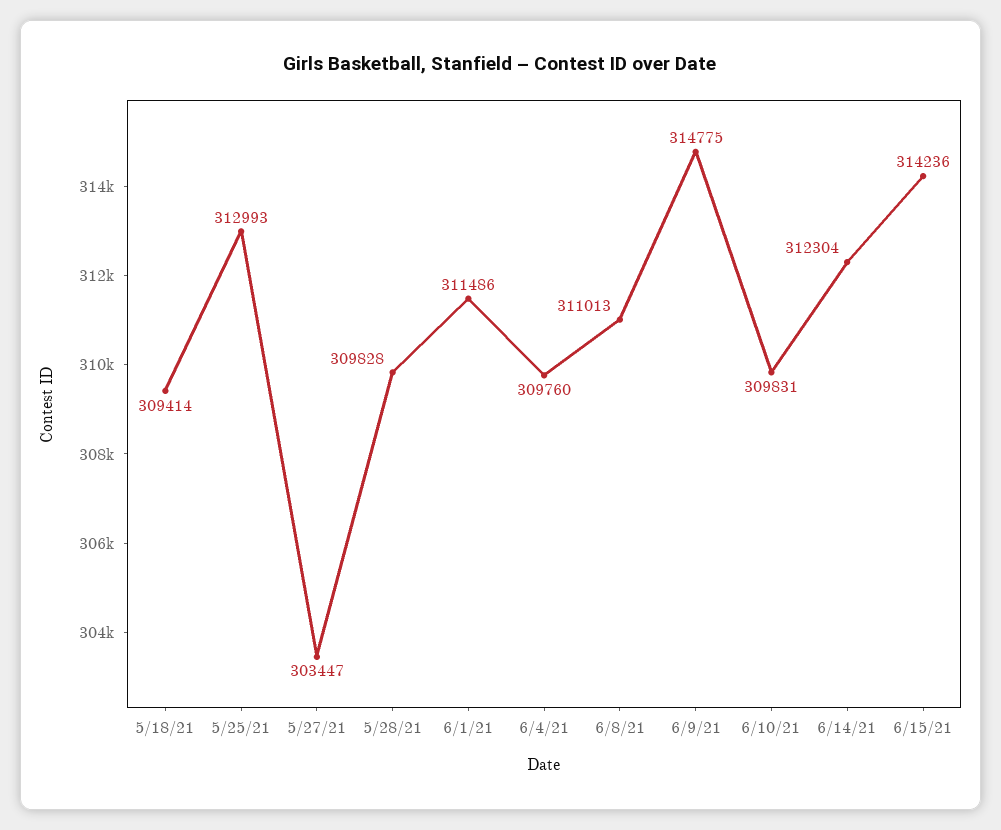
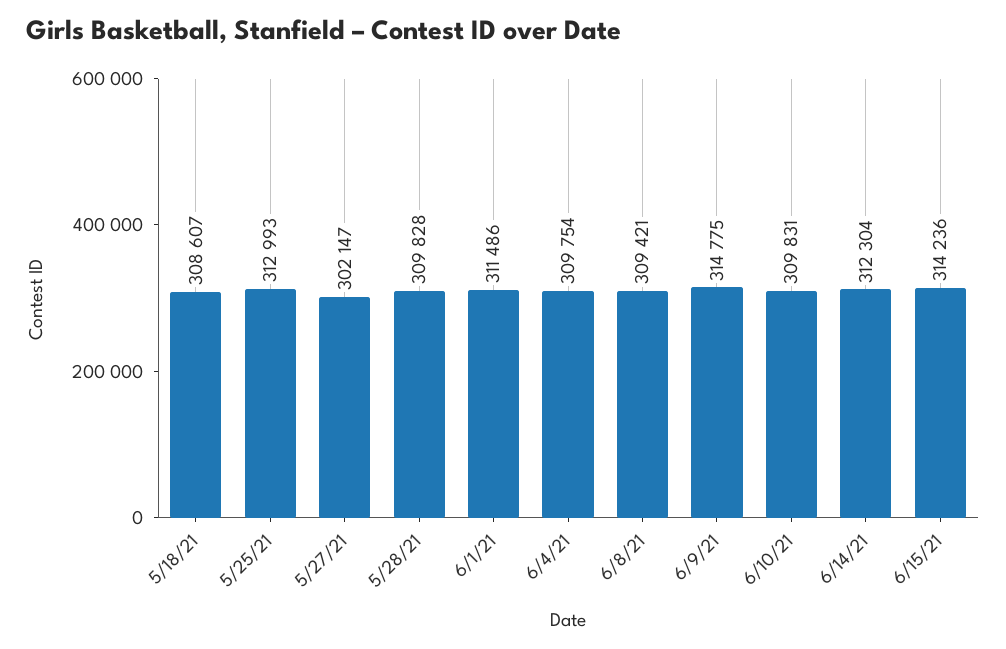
5/18/21: 309414 -> 308607
5/27/21: 303447 -> 302147
6/4/21: 309760 -> 309754
6/8/21: 311013 -> 309421

